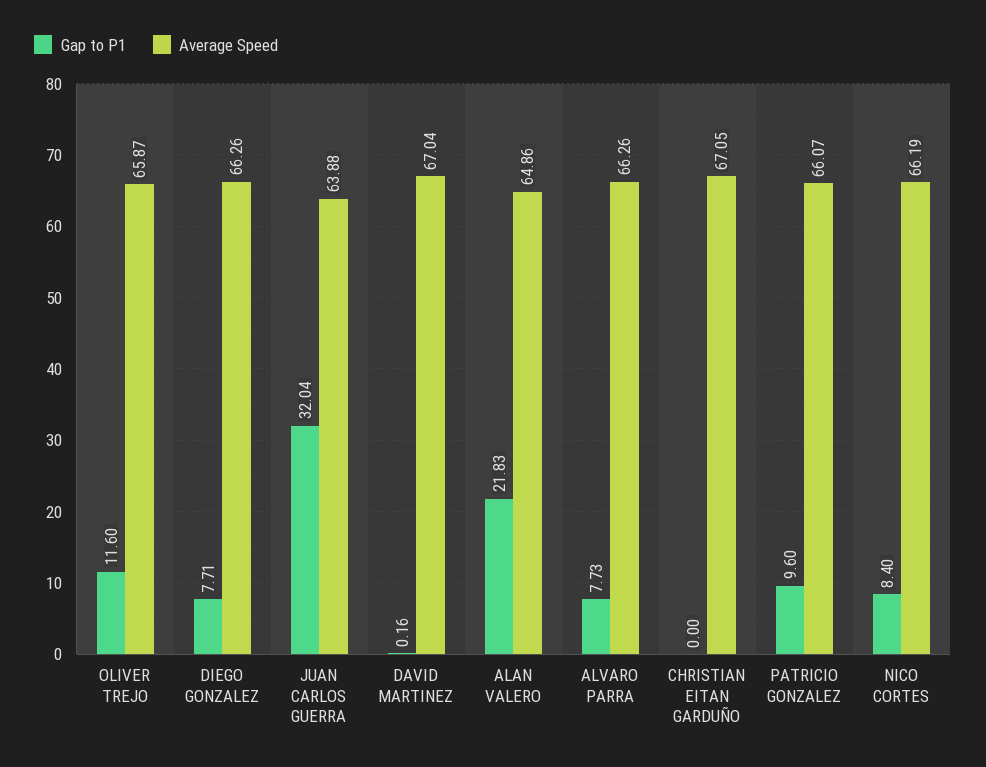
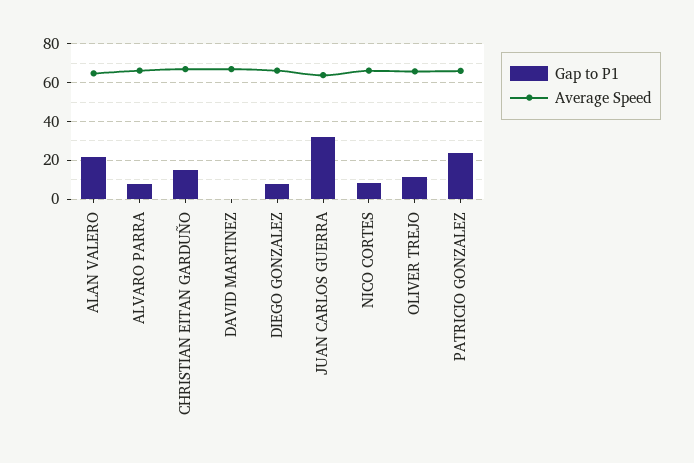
Gap to P1, CHRISTIAN EITAN GARDUÑO: 0 -> 15
Gap to P1, PATRICIO GONZALEZ: 9.6 -> 25

